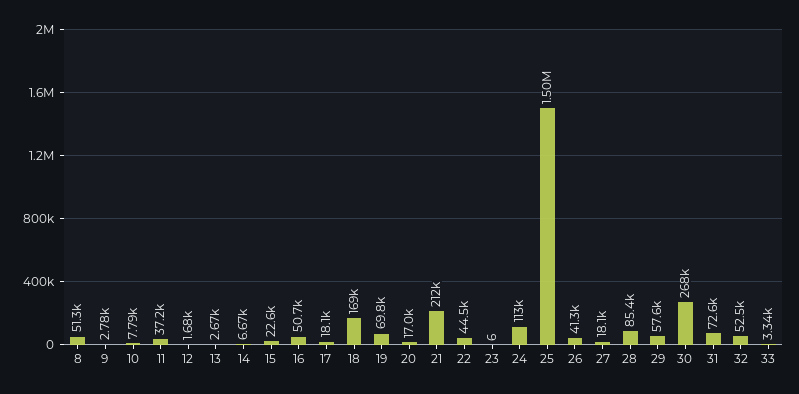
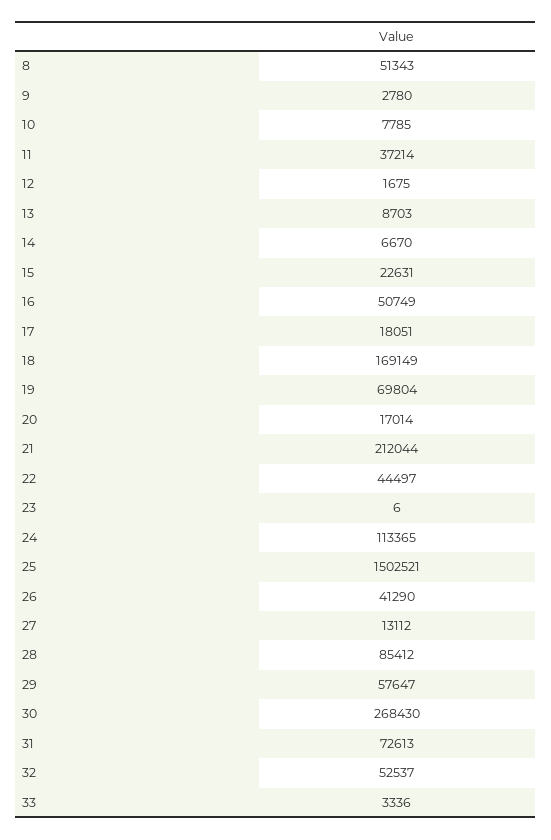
13: 2670 -> 8703
27: 18100 -> 13112

